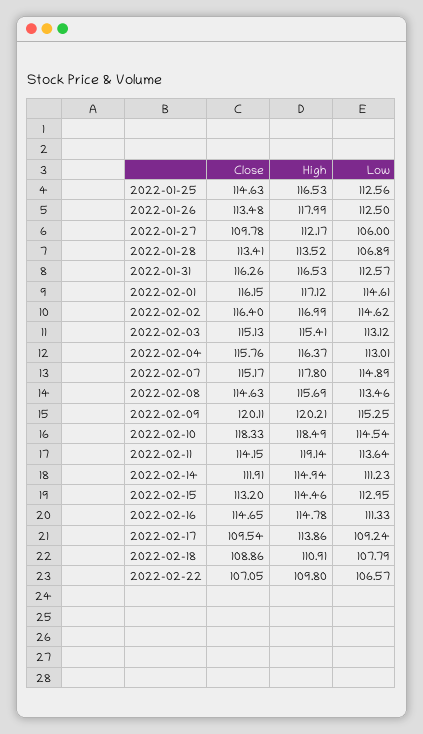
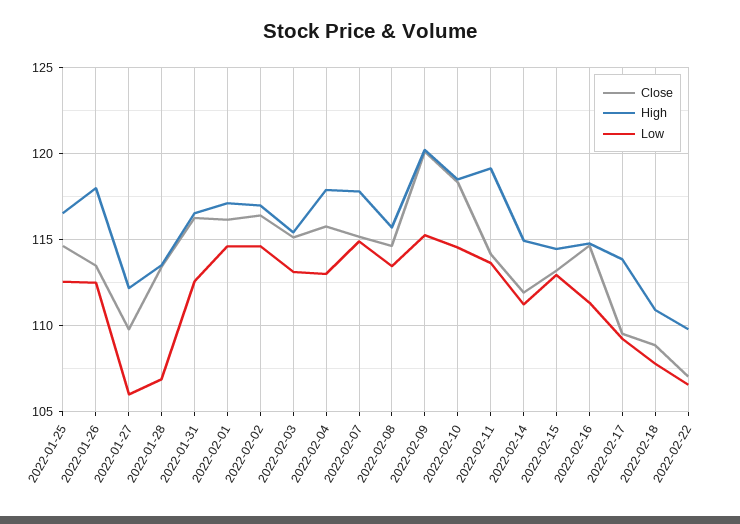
High, 2022-02-04: 116.37 -> 118

